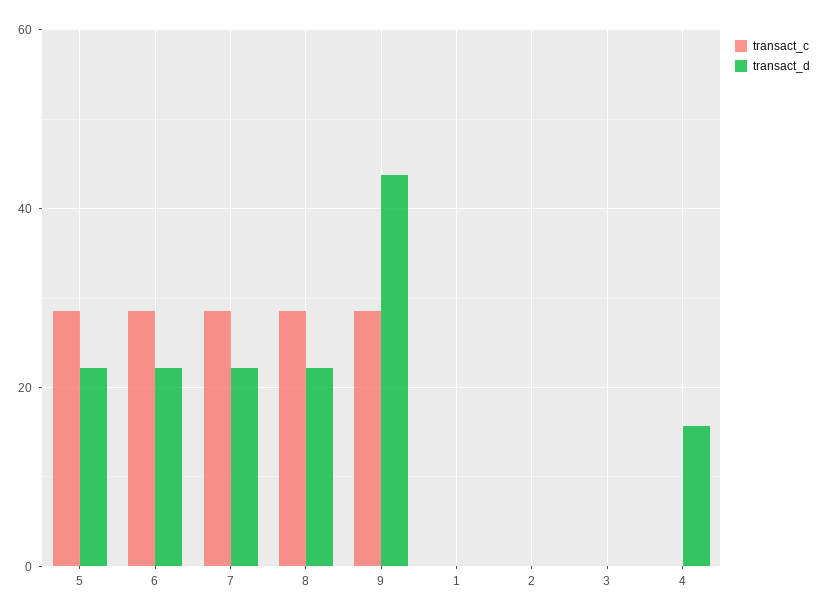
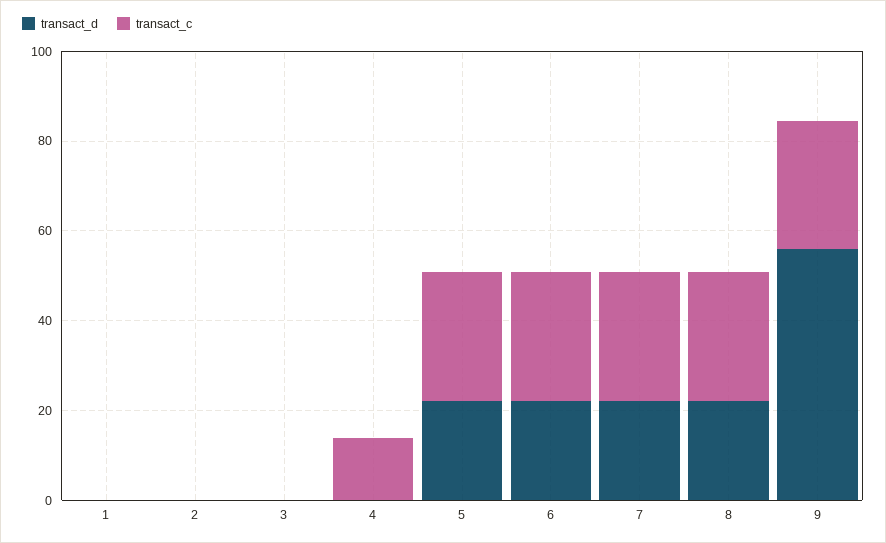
transact_d, 9: 44 -> 55
transact_c, 4: 0 -> 15
transact_d, 4: 16 -> 0

